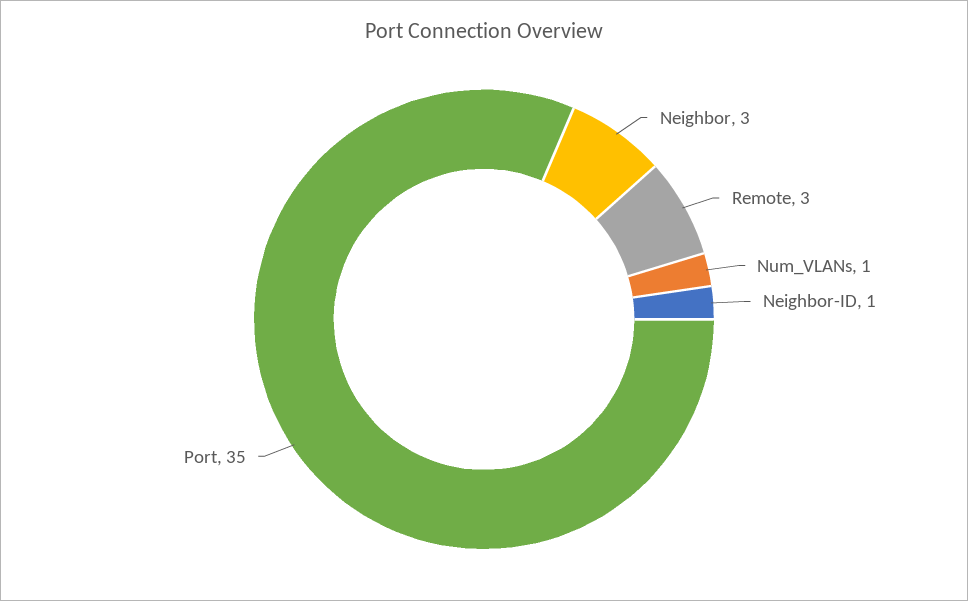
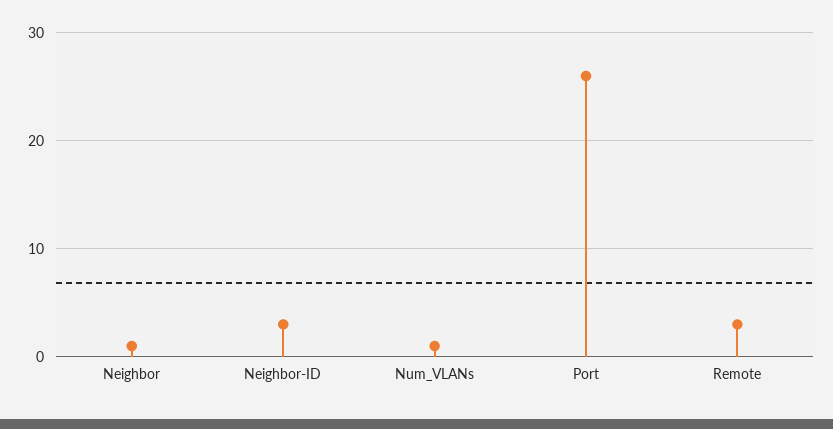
Neighbor: 3 -> 1
Neighbor-ID: 1 -> 3
Port: 35 -> 26

